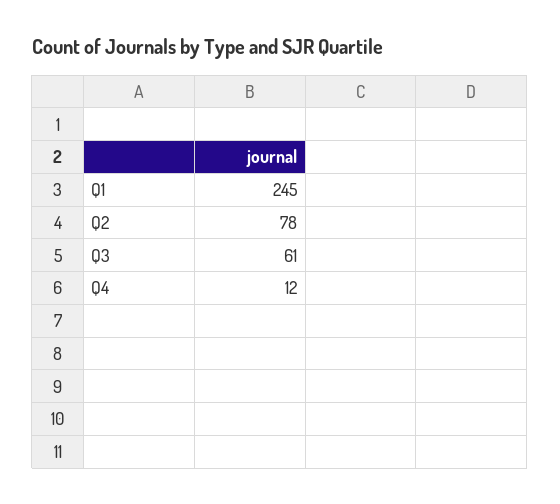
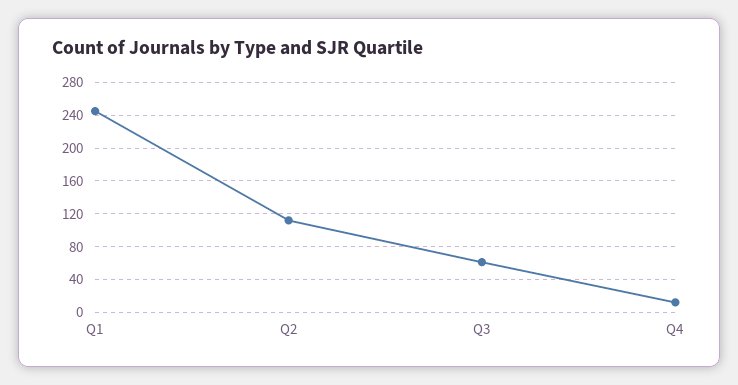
Q2: 78 -> 110

